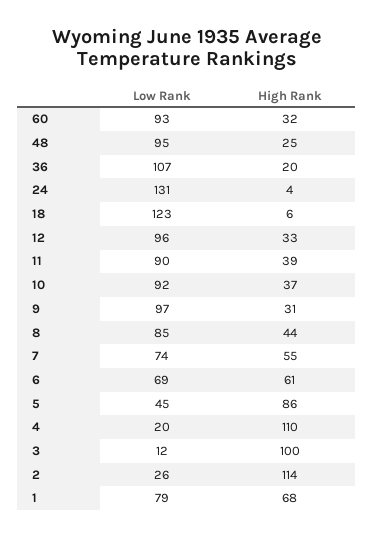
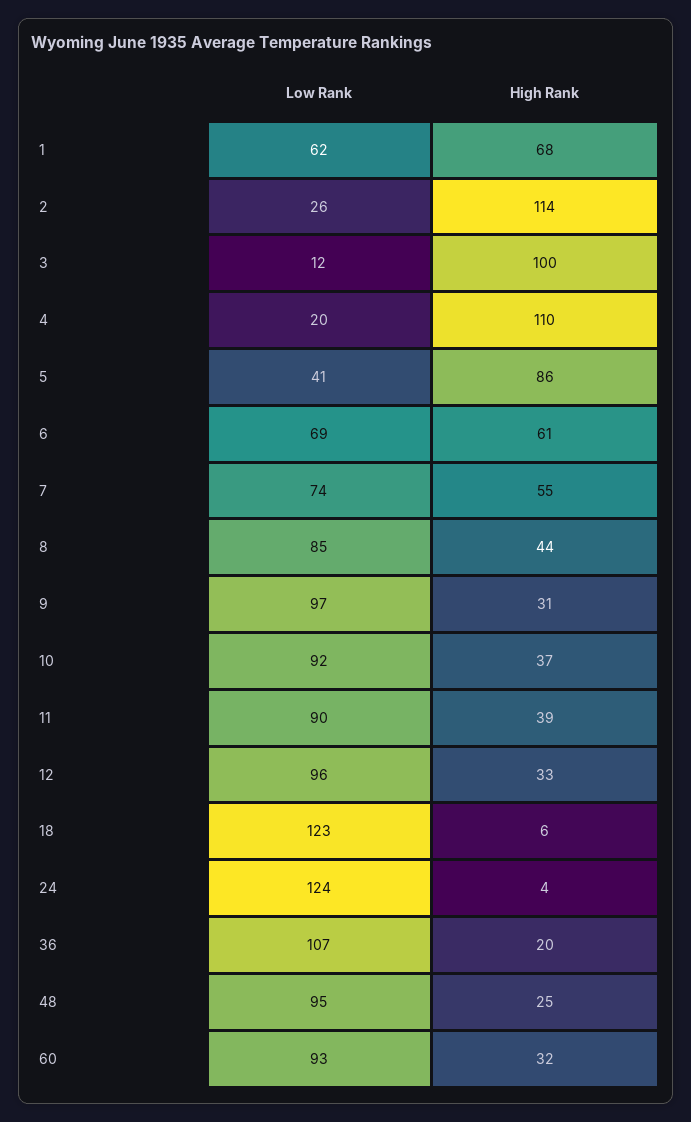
Low Rank, 24: 131 -> 124
Low Rank, 5: 45 -> 41
Low Rank, 1: 79 -> 62

